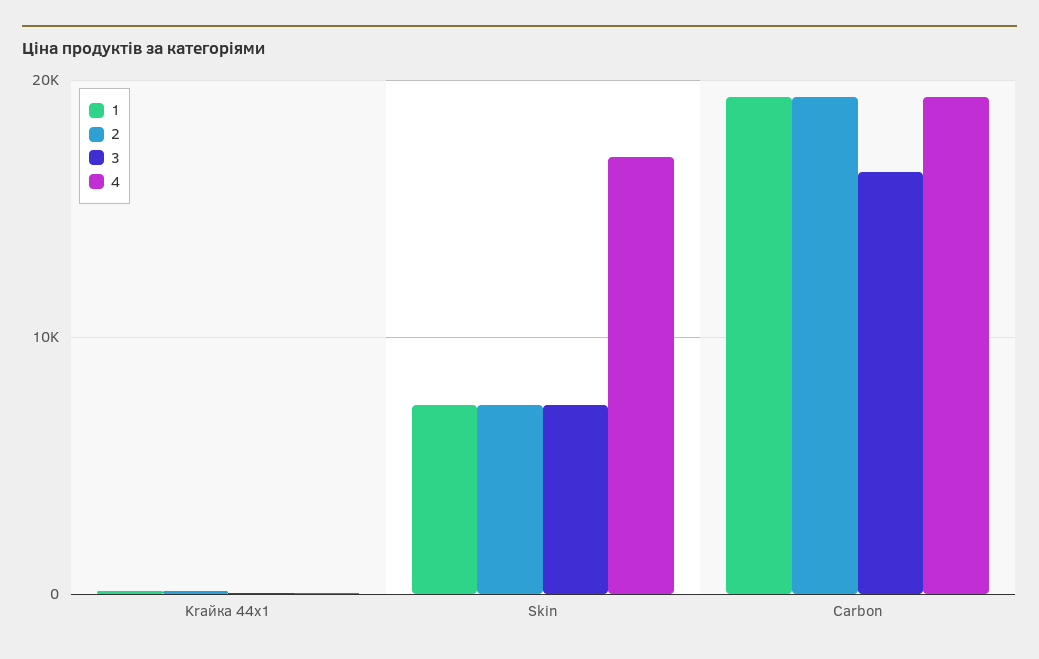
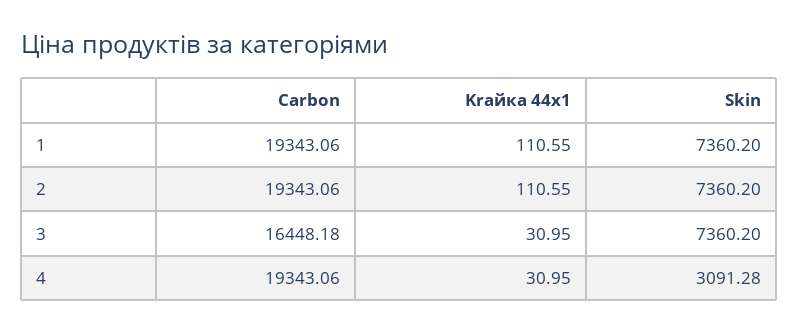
4, Skin: 17000 -> 3091.28

